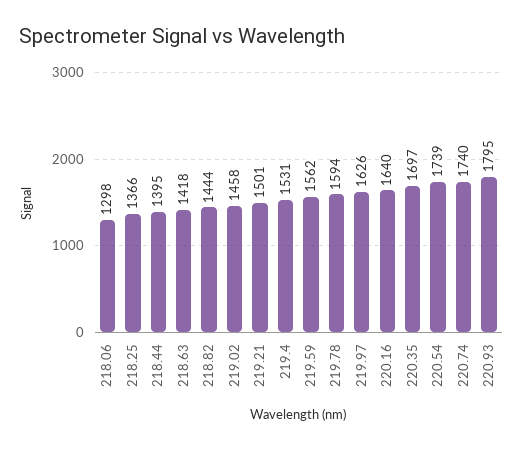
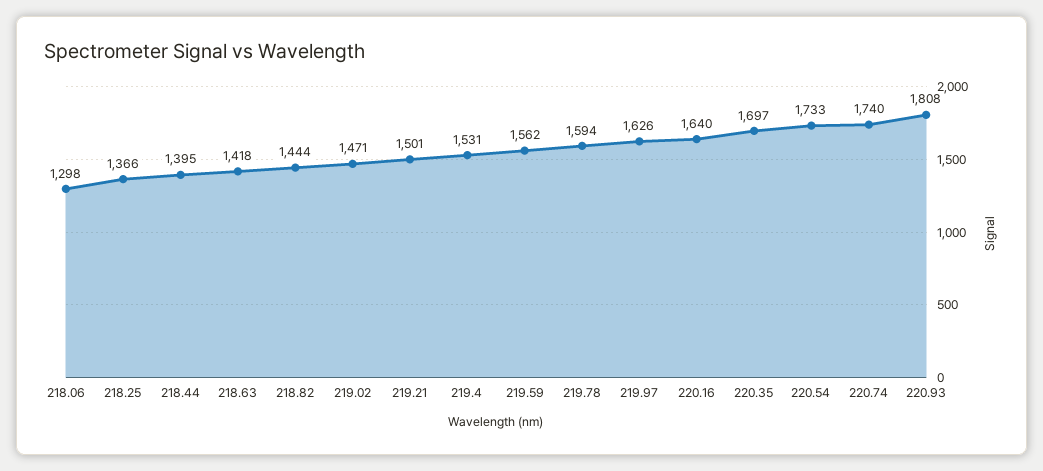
219.02: 1458 -> 1471
220.54: 1739 -> 1733
220.93: 1795 -> 1808

